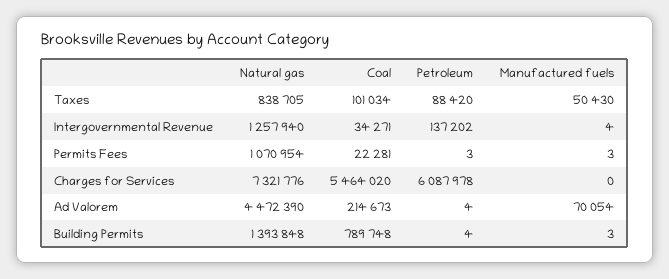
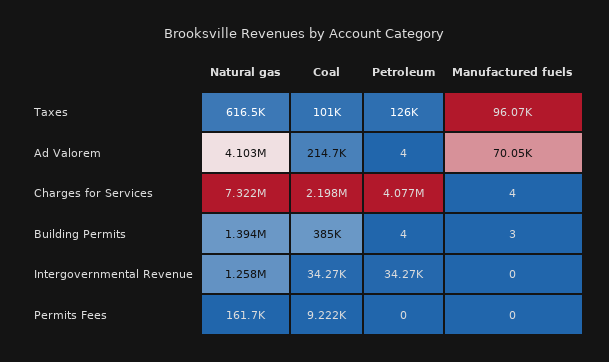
Natural gas, Taxes: 838705 -> 616500
Petroleum, Taxes: 88420 -> 126000
Manufactured fuels, Taxes: 50430 -> 96070
Petroleum, Intergovernmental Revenue: 137202 -> 34270
Manufactured fuels, Intergovernmental Revenue: 4 -> 0
Natural gas, Permits Fees: 1070954 -> 161700
Coal, Permits Fees: 22281 -> 9222
Petroleum, Permits Fees: 3 -> 0
Manufactured fuels, Permits Fees: 3 -> 0
Coal, Charges for Services: 5464020 -> 2198000
Petroleum, Charges for Services: 6087978 -> 4077000
Manufactured fuels, Charges for Services: 0 -> 4
Natural gas, Ad Valorem: 4472390 -> 4103000
Coal, Building Permits: 789748 -> 385000

